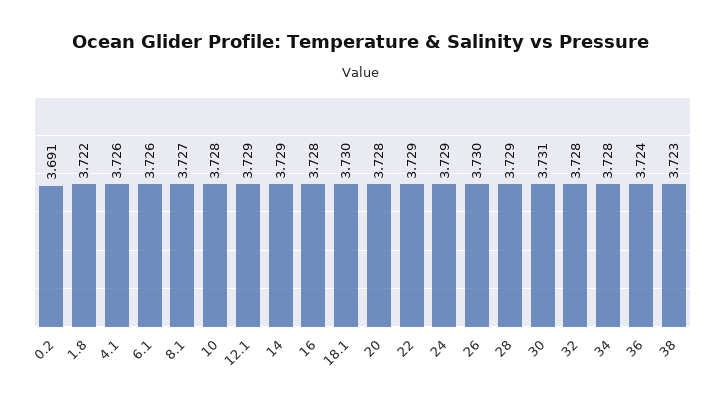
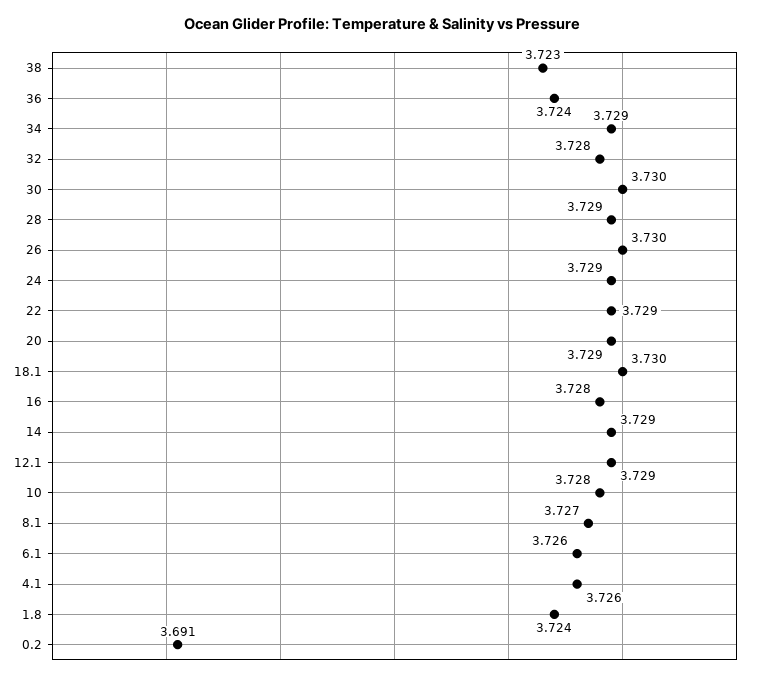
1.8: 3.722 -> 3.724
20: 3.728 -> 3.729
30: 3.731 -> 3.73
34: 3.728 -> 3.729

